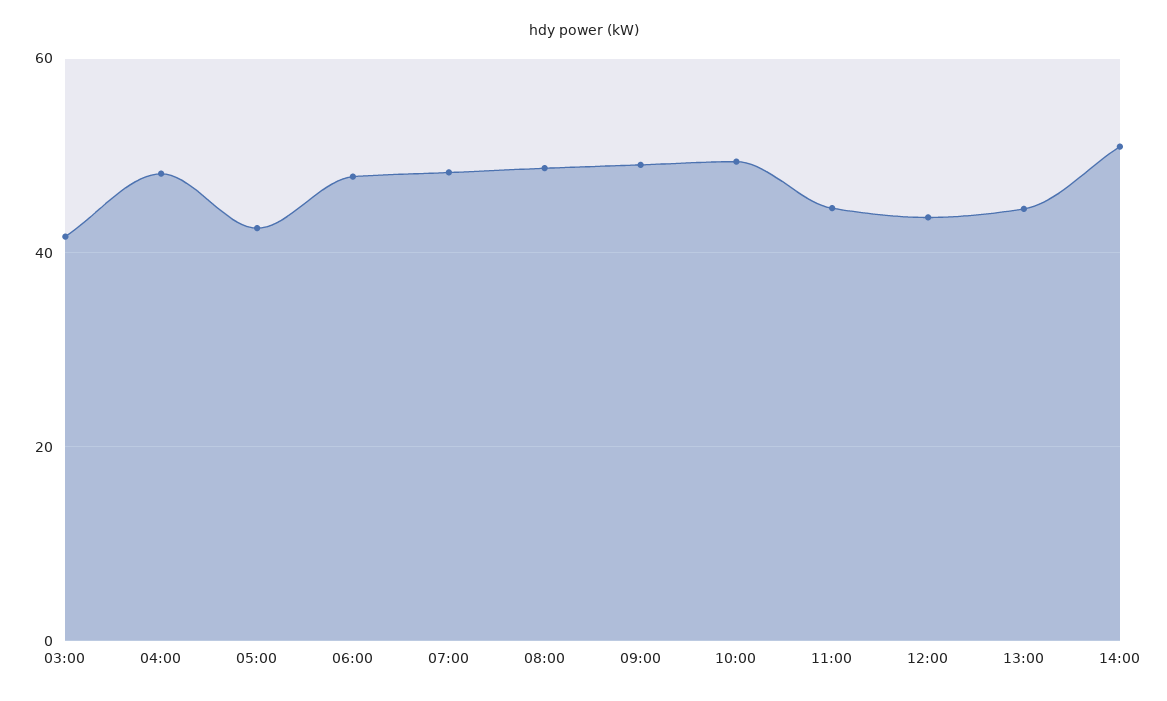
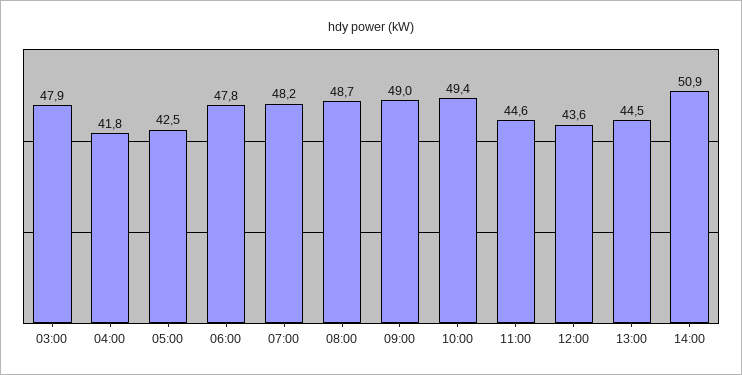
03:00: 42 -> 47.9
04:00: 48 -> 41.8

